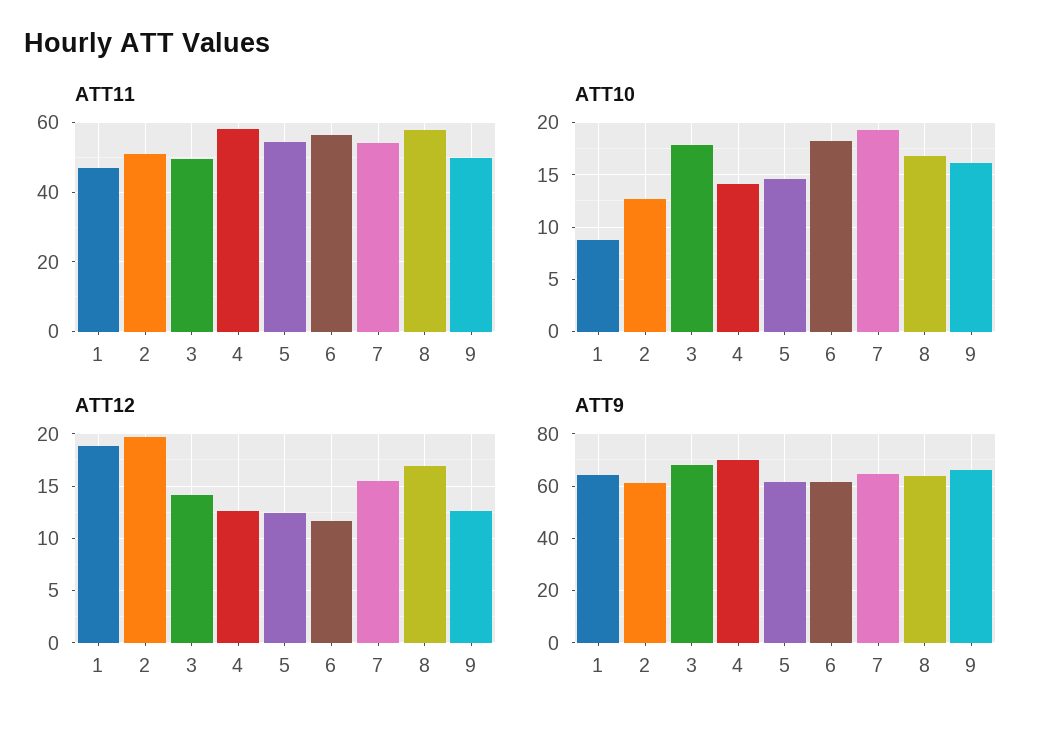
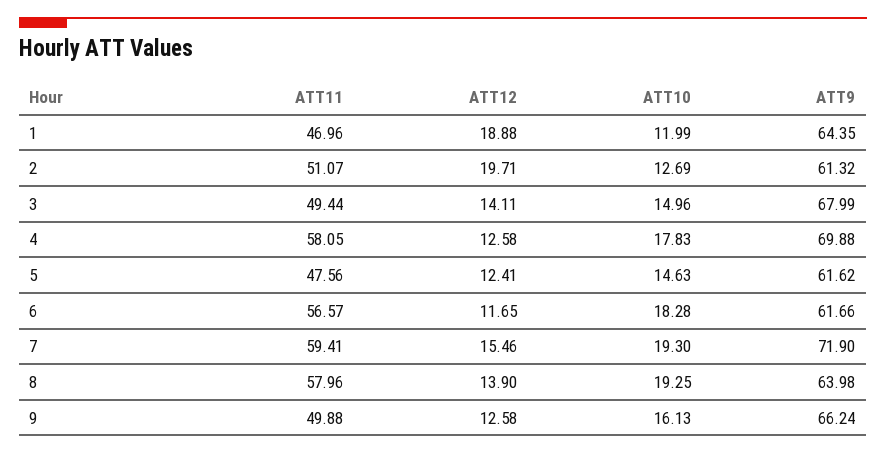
ATT11, 5: 54 -> 47.56
ATT11, 7: 54 -> 59.41
ATT10, 1: 9 -> 11.99
ATT10, 3: 18 -> 14.96
ATT10, 4: 14 -> 17.83
ATT10, 8: 17 -> 19.25
ATT12, 8: 17 -> 13.9
ATT9, 7: 65 -> 71.9

